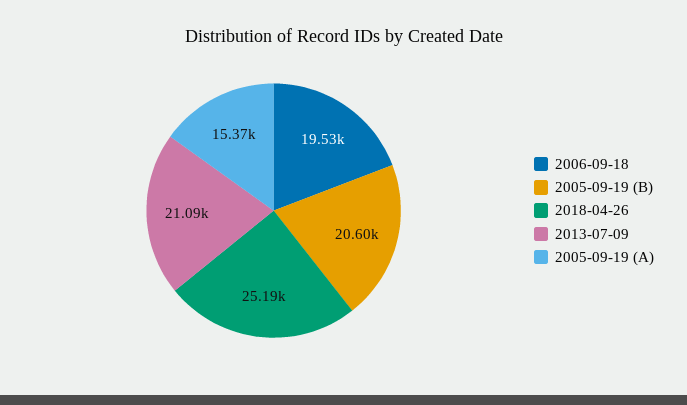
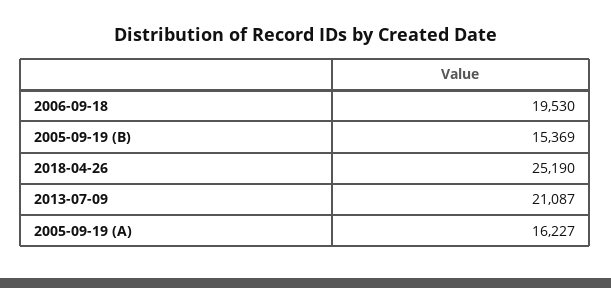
2005-09-19 (B): 20600 -> 15369
2005-09-19 (A): 15370 -> 16227

